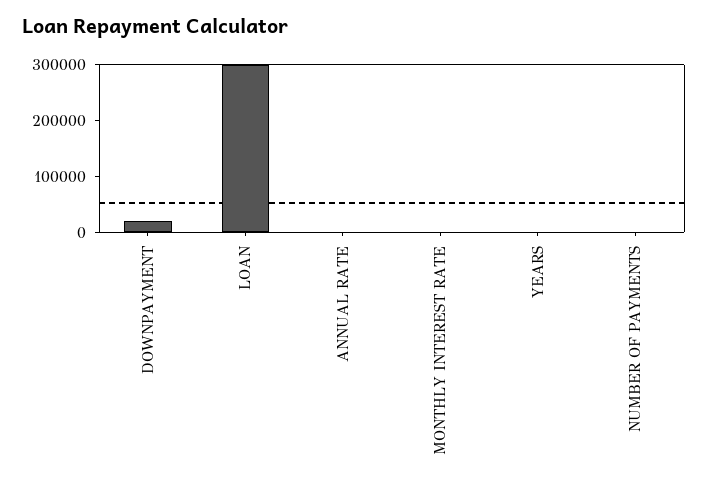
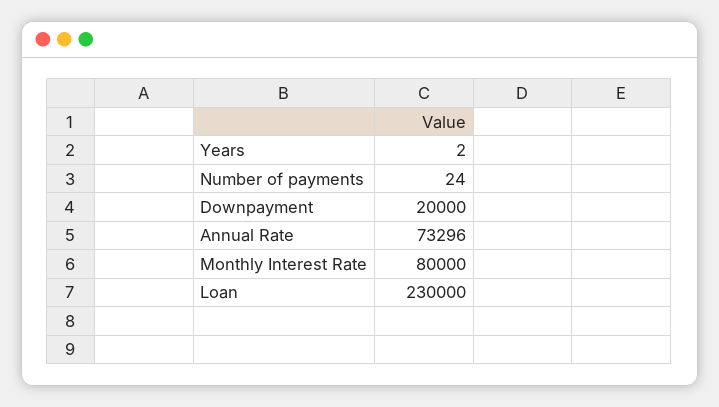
LOAN: 300000 -> 230000
ANNUAL RATE: 0 -> 73296
MONTHLY INTEREST RATE: 0 -> 80000

